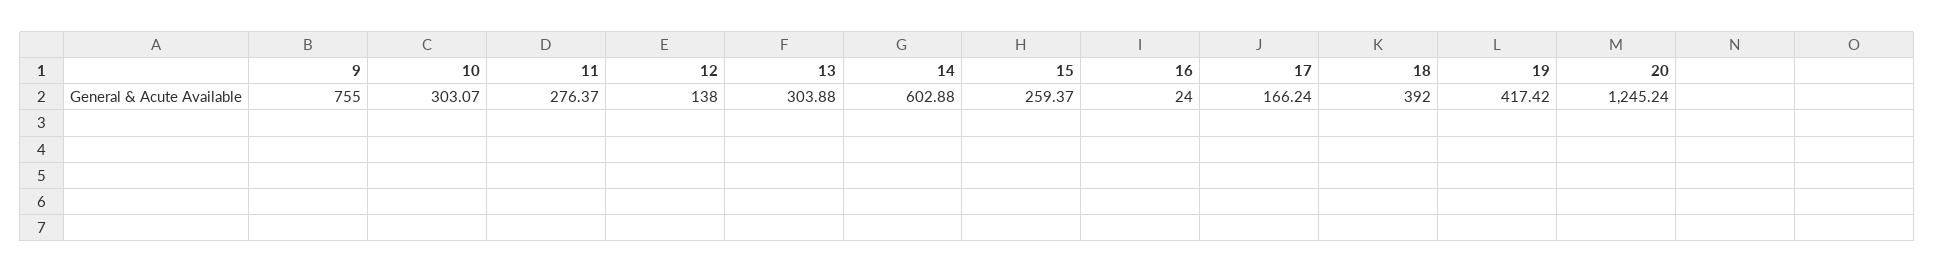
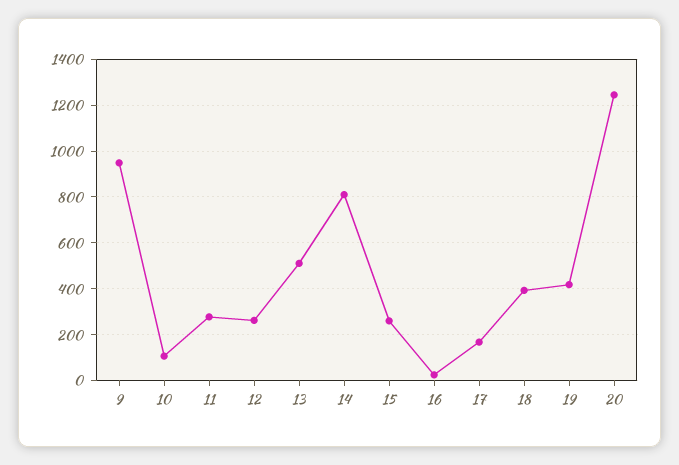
9: 755 -> 950
10: 303.07 -> 100
12: 138 -> 250
13: 303.88 -> 500
14: 602.88 -> 800

